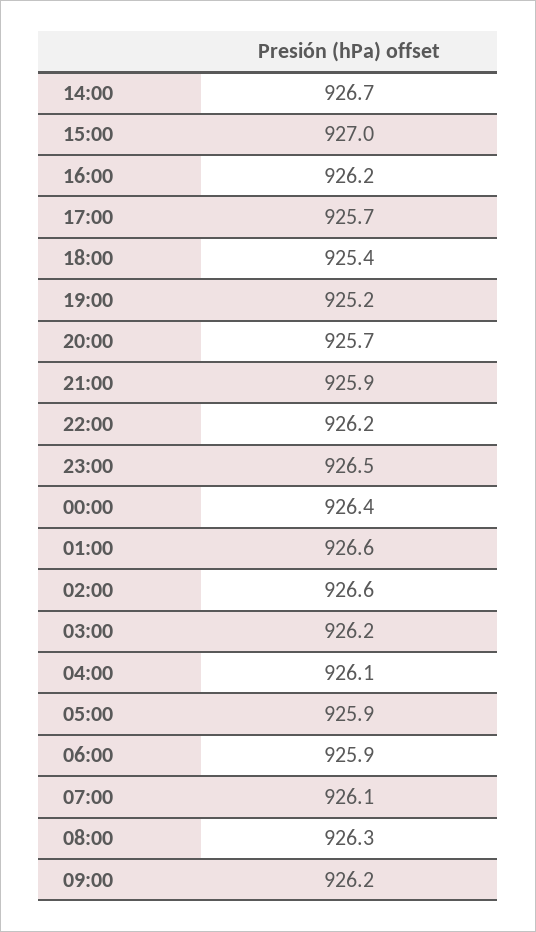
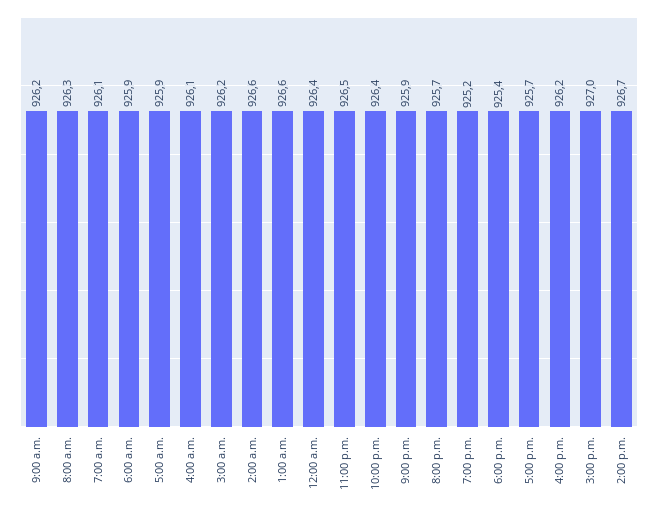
22:00: 926.2 -> 926.4

